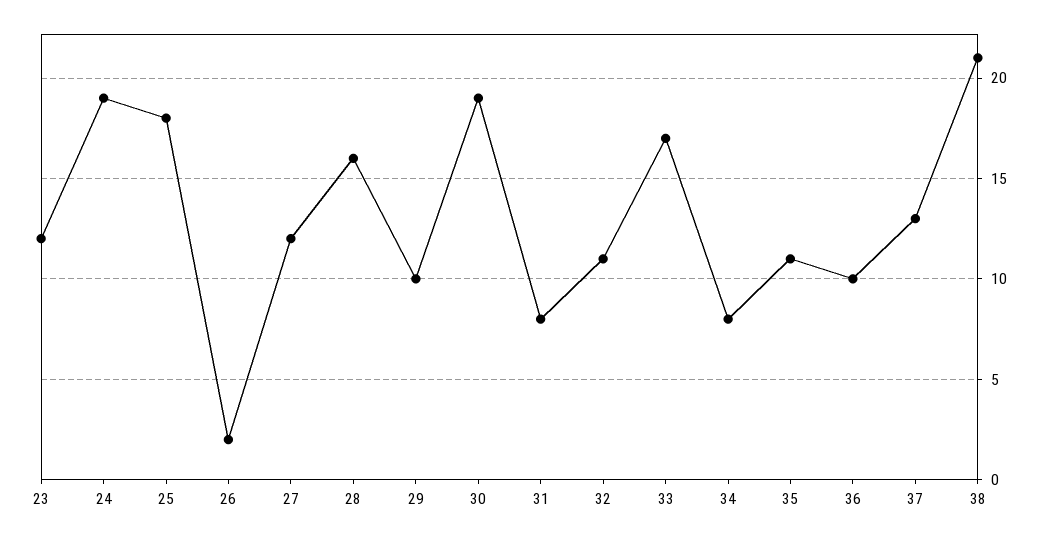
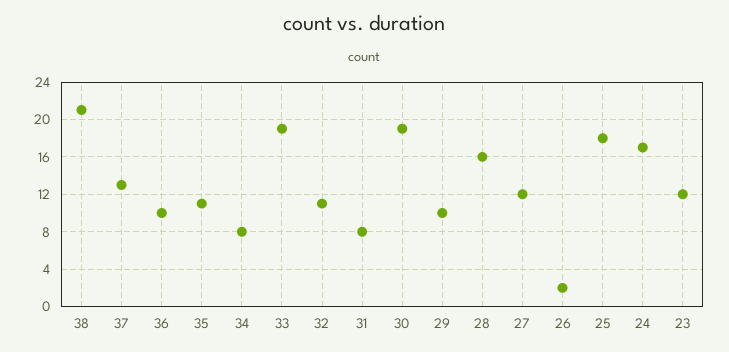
24: 19 -> 17
33: 17 -> 19

